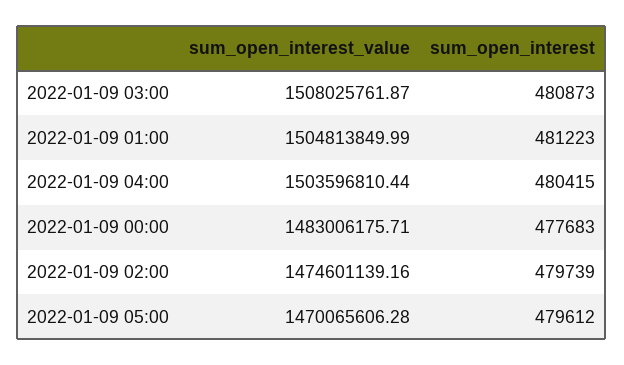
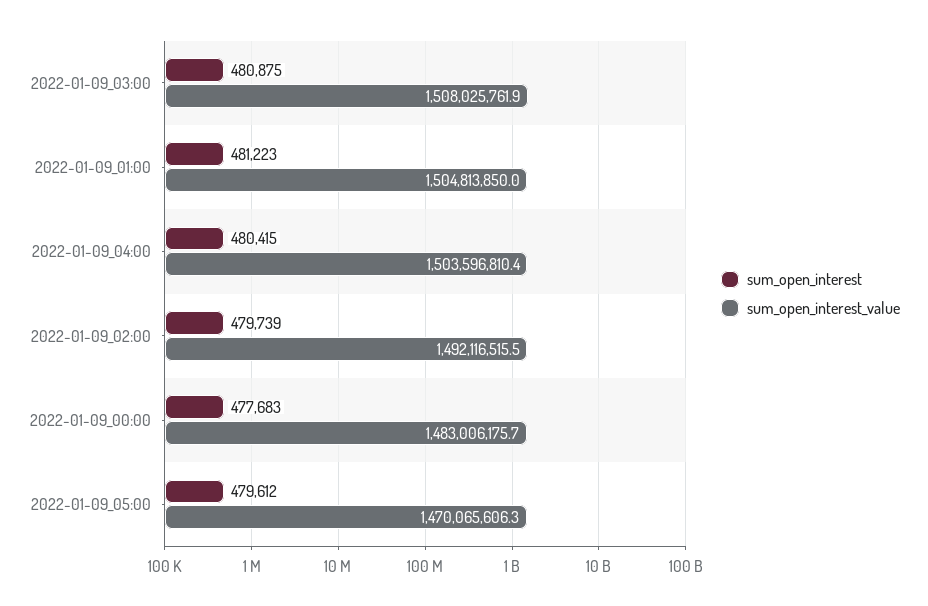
sum_open_interest, 2022-01-09 03:00: 480873 -> 480875
sum_open_interest_value, 2022-01-09 02:00: 1474601139.16 -> 1492116515.5

